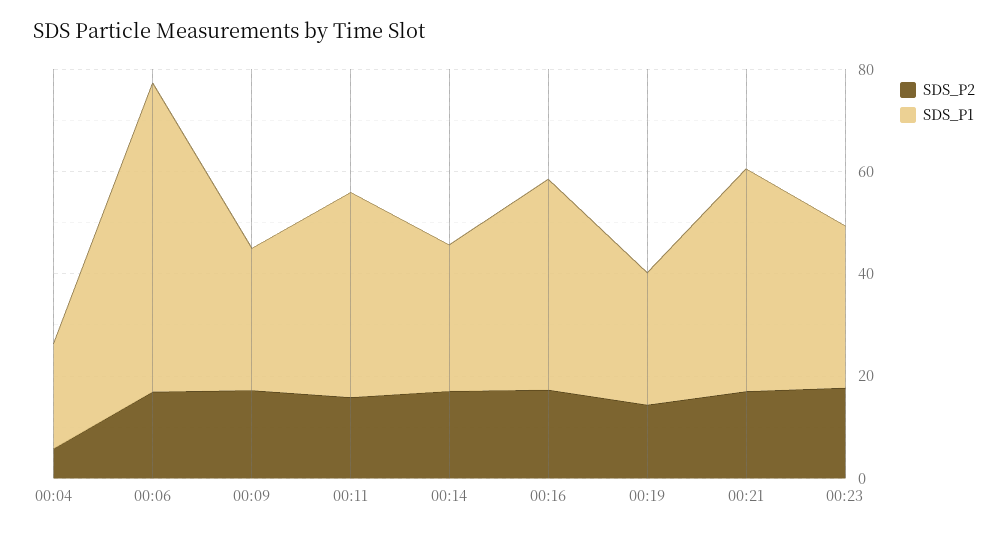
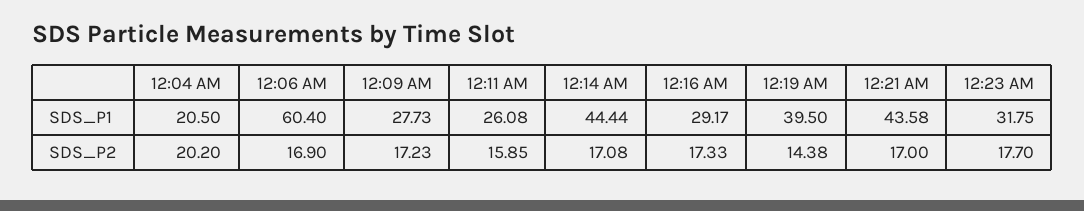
SDS_P2, 00:04: 5 -> 20.2
SDS_P1, 00:11: 40 -> 26.08
SDS_P1, 00:14: 30 -> 44.44
SDS_P1, 00:16: 40 -> 29.17
SDS_P1, 00:19: 25 -> 39.5

